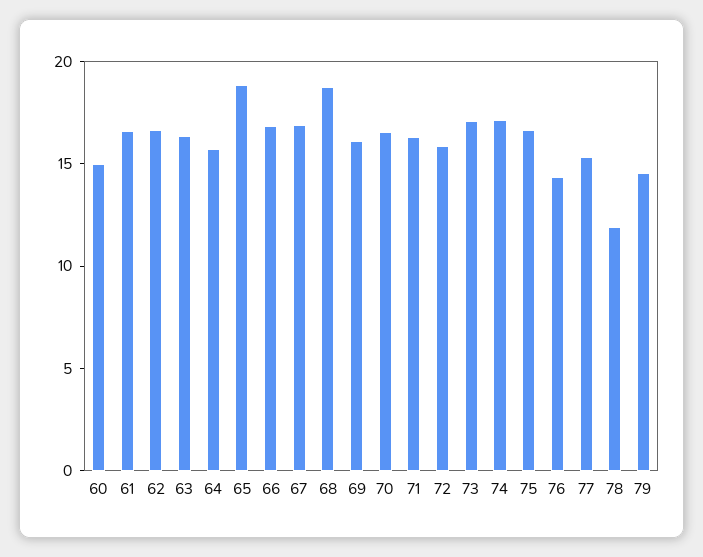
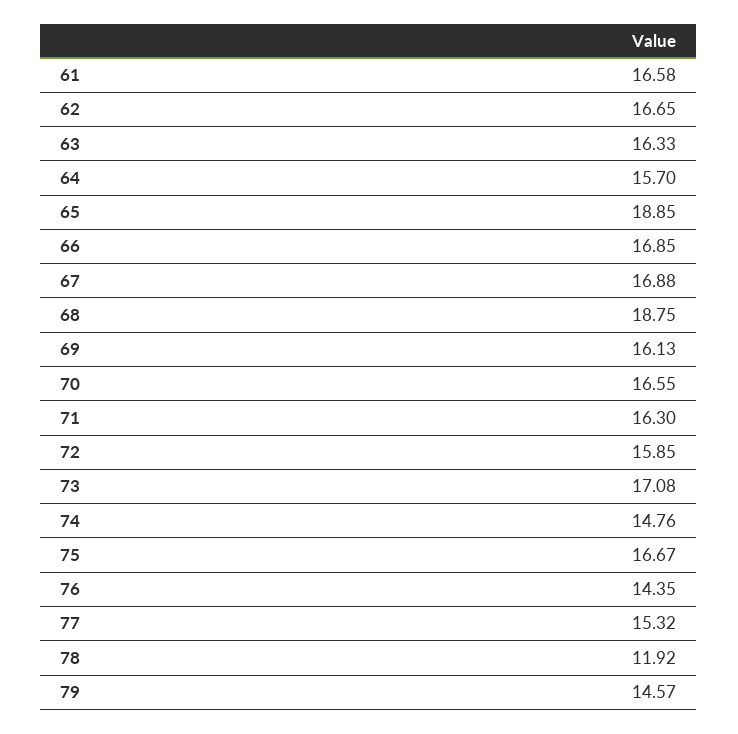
60: 15 -> none
74: 17 -> 14.76

